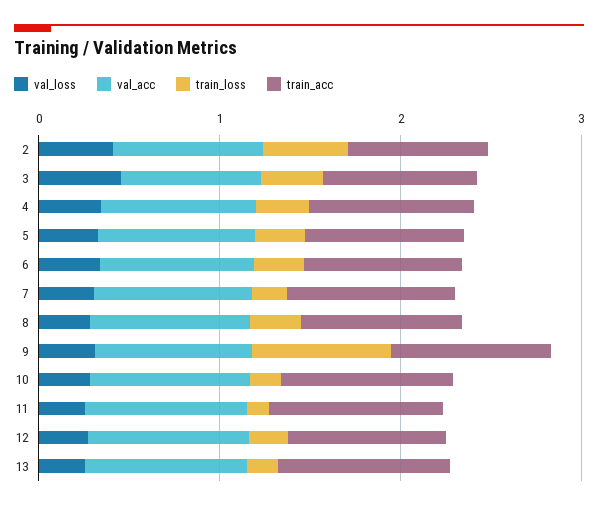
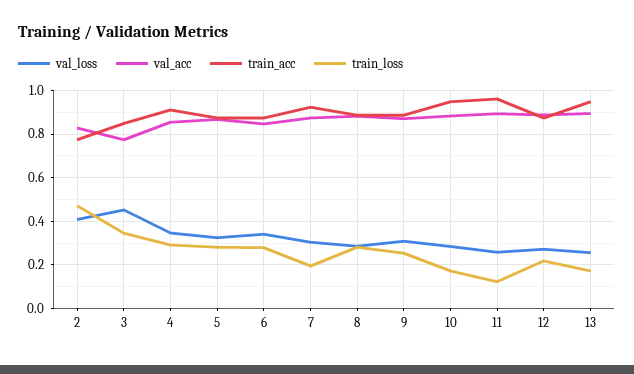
train_loss, 9: 0.8 -> 0.25

